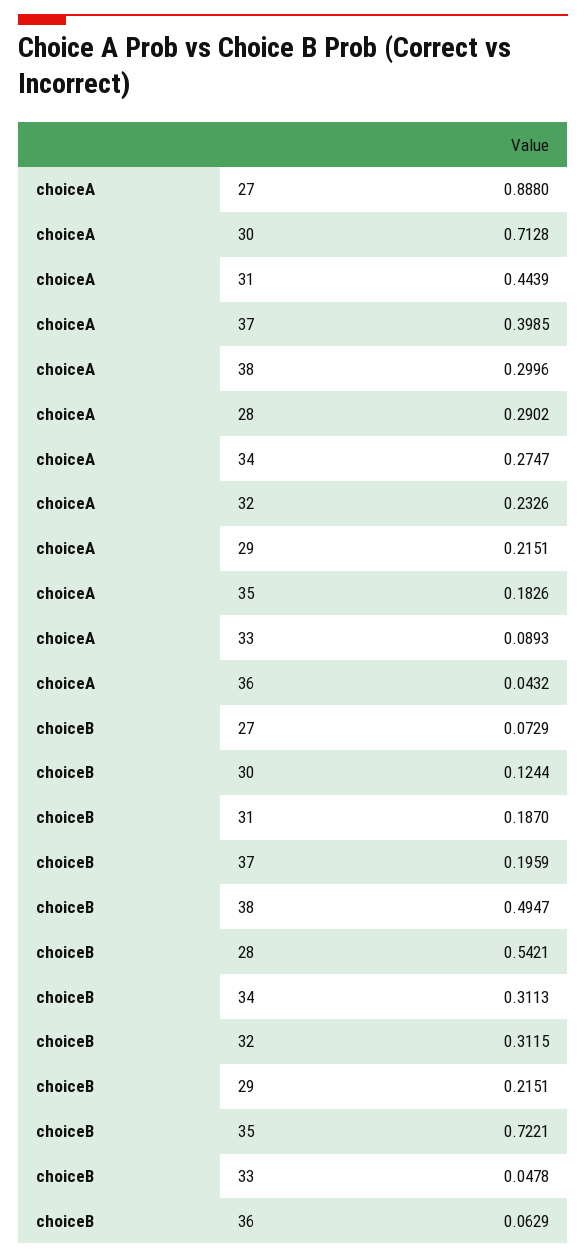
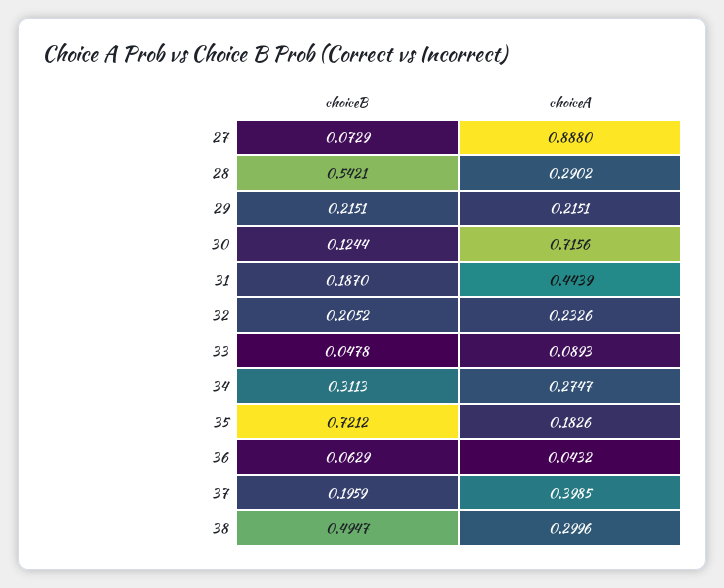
choiceA, 30: 0.7128 -> 0.7156
choiceB, 32: 0.3115 -> 0.2052
choiceB, 35: 0.7221 -> 0.7212

